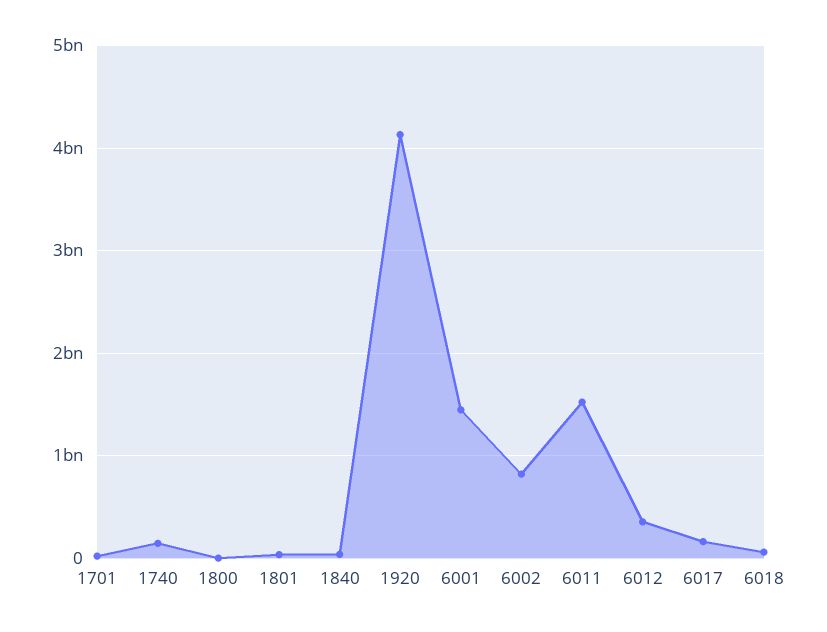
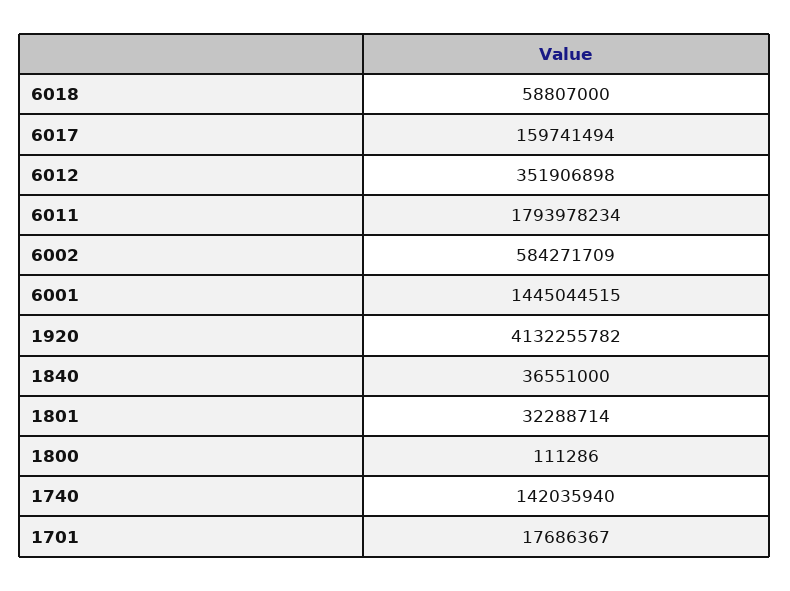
6002: 800000000 -> 584271709
6011: 1500000000 -> 1793978234

